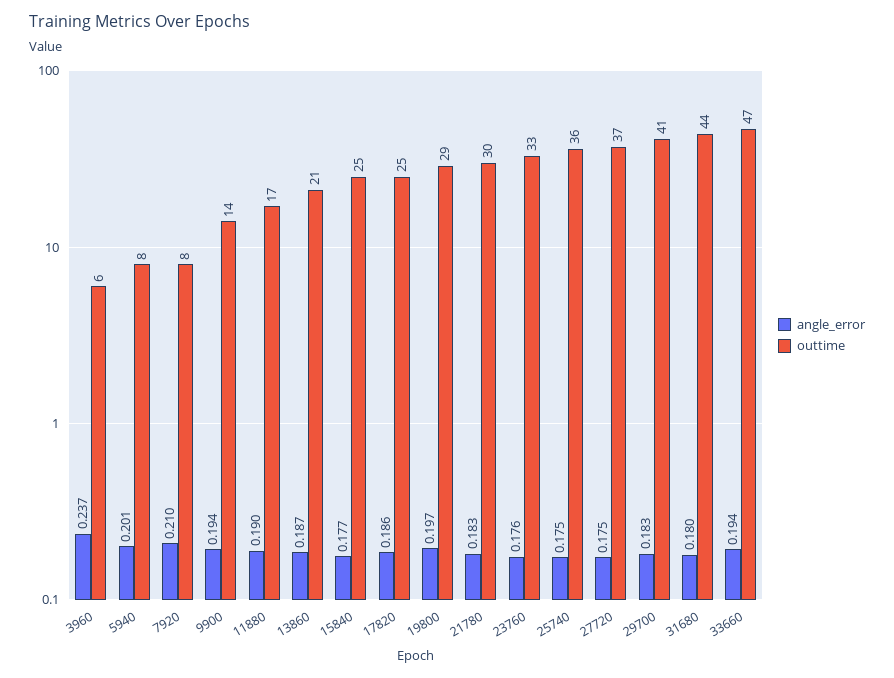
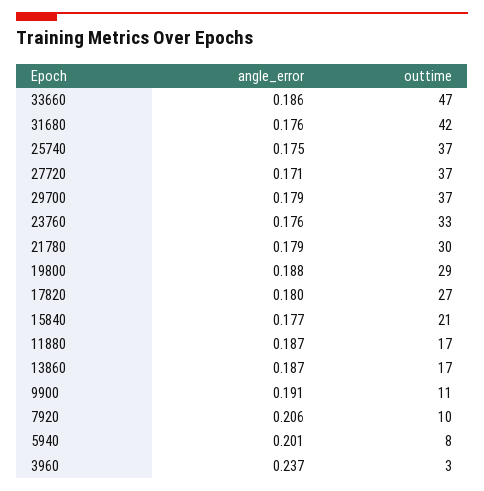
outtime, 3960: 6 -> 3
angle_error, 7920: 0.21 -> 0.206
outtime, 7920: 8 -> 10
angle_error, 9900: 0.194 -> 0.191
outtime, 9900: 14 -> 11
angle_error, 11880: 0.19 -> 0.187
outtime, 13860: 21 -> 17
outtime, 15840: 25 -> 21
angle_error, 17820: 0.186 -> 0.18
outtime, 17820: 25 -> 27
angle_error, 19800: 0.197 -> 0.188
angle_error, 21780: 0.183 -> 0.179
outtime, 25740: 36 -> 37
angle_error, 27720: 0.175 -> 0.171
angle_error, 29700: 0.183 -> 0.179
outtime, 29700: 41 -> 37
angle_error, 31680: 0.18 -> 0.176
outtime, 31680: 44 -> 42
angle_error, 33660: 0.194 -> 0.186

